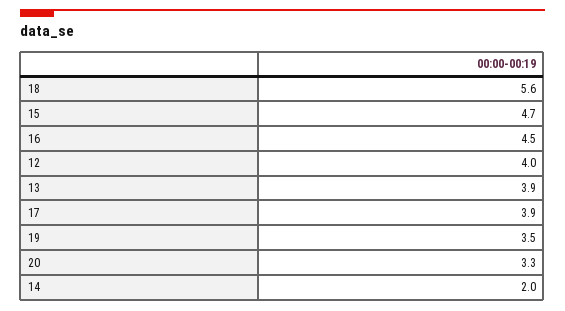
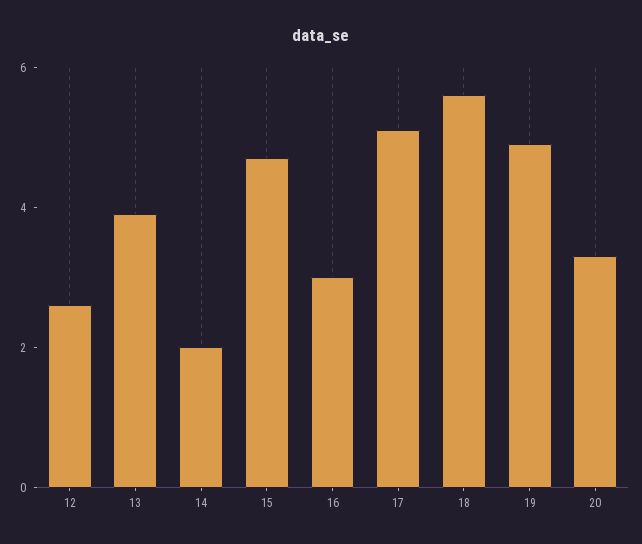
16: 4.5 -> 3
12: 4 -> 2.5
17: 3.9 -> 5
19: 3.5 -> 5

